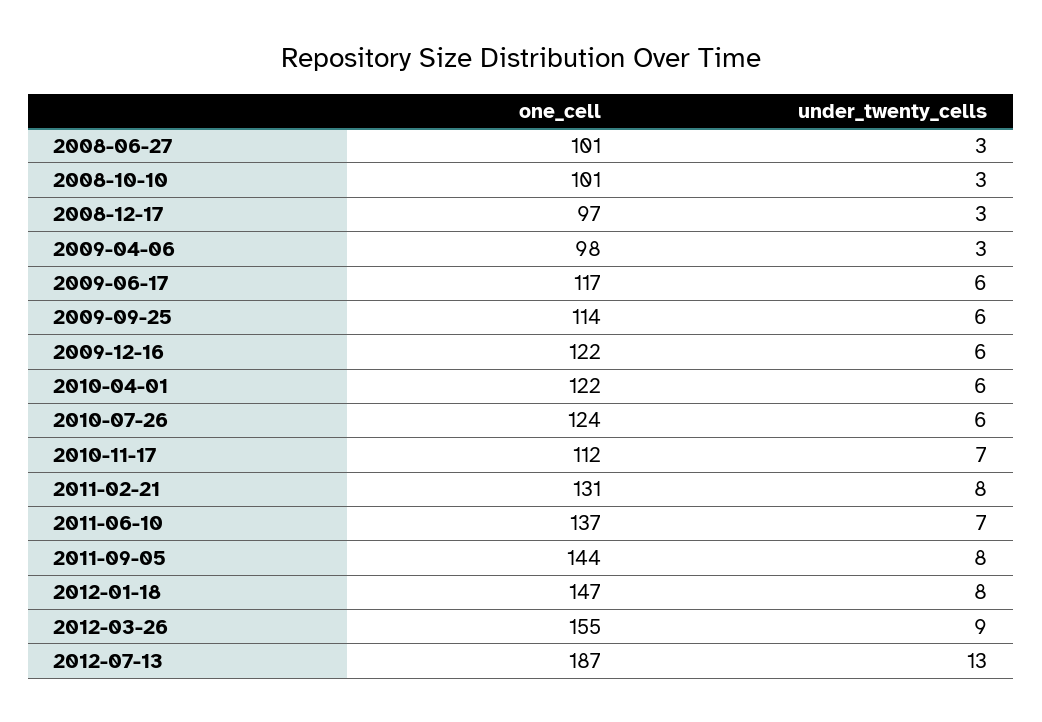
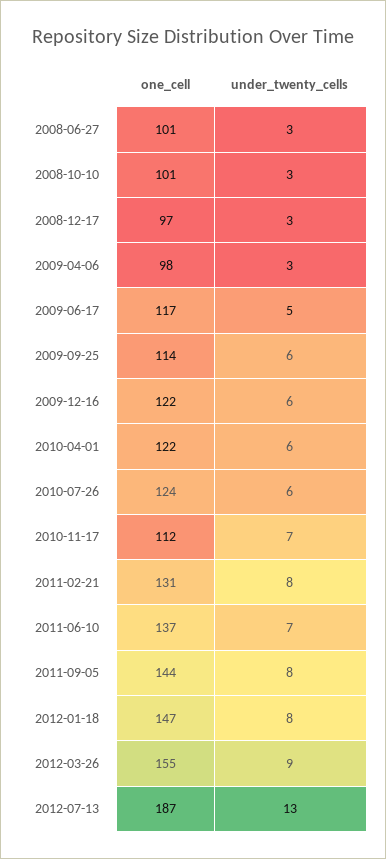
under_twenty_cells, 2009-06-17: 6 -> 5

